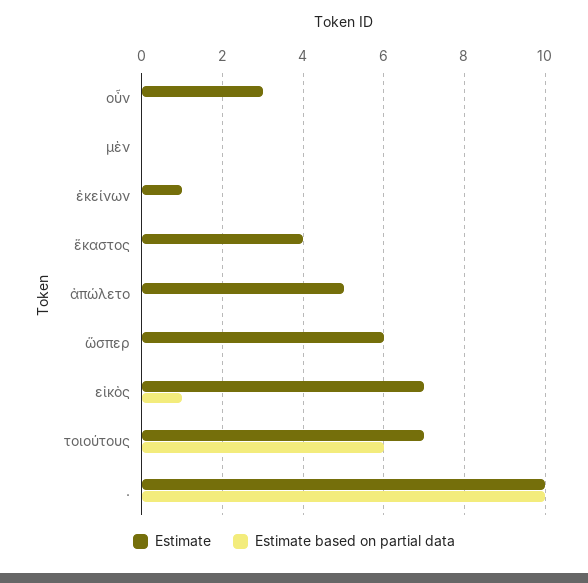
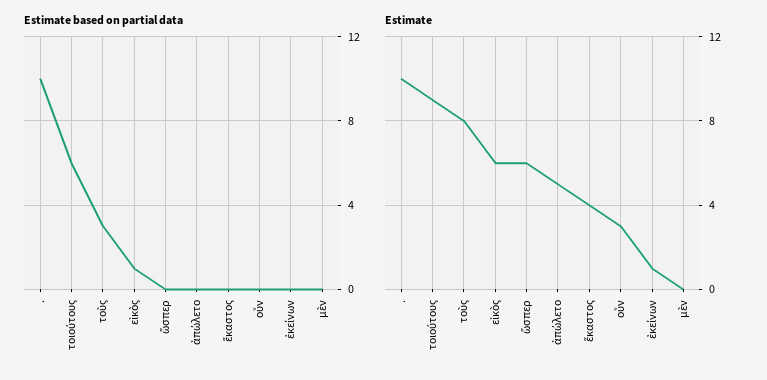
Estimate, εἰκὸς: 7 -> 6
Estimate, τοιούτους: 7 -> 9
Estimate based on partial data, τοὺς: none -> 3
Estimate, τοὺς: none -> 8

